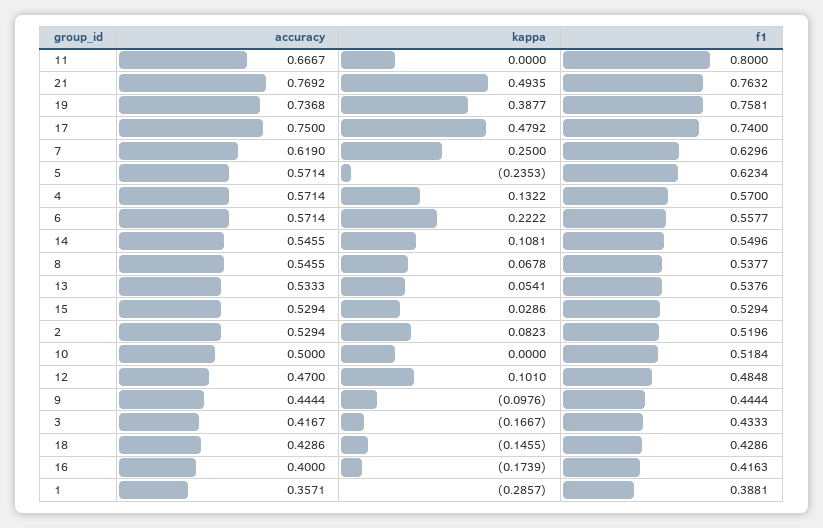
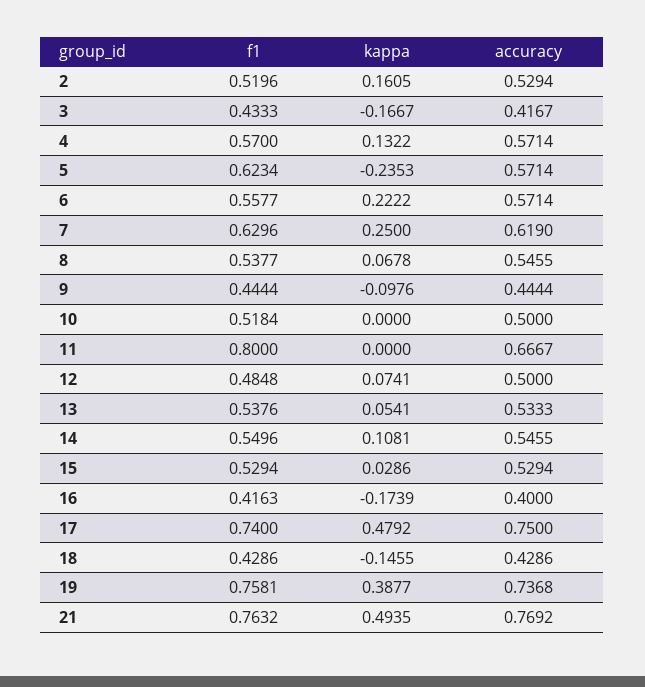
kappa, 2: 0.0823 -> 0.1605
accuracy, 12: 0.47 -> 0.5
kappa, 12: 0.101 -> 0.0741
accuracy, 1: 0.3571 -> none
kappa, 1: -0.2857 -> none
f1, 1: 0.3881 -> none

